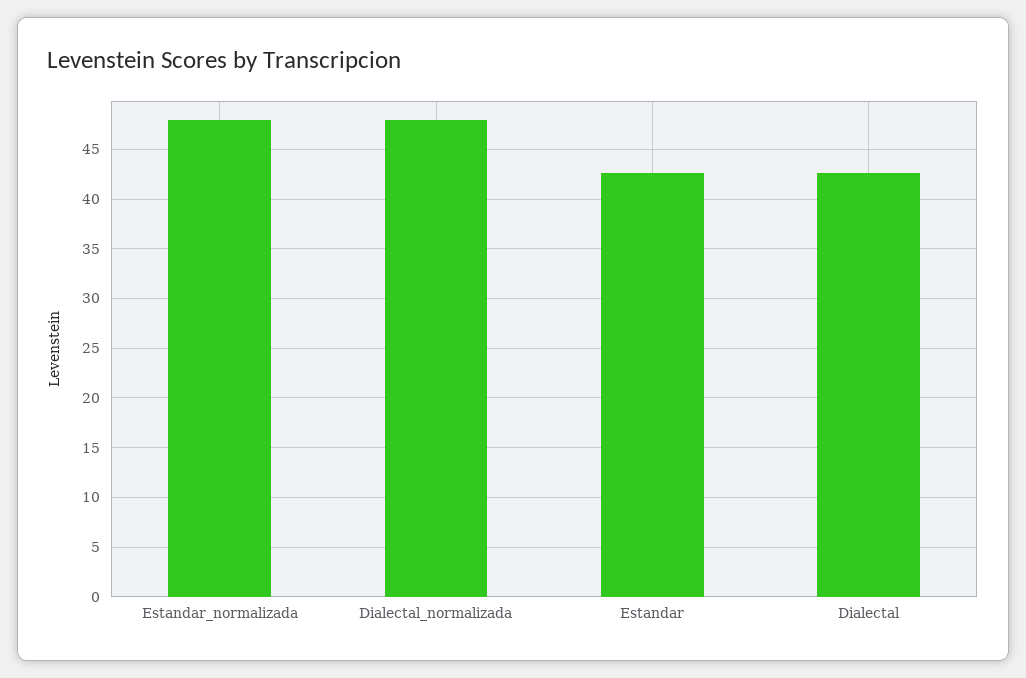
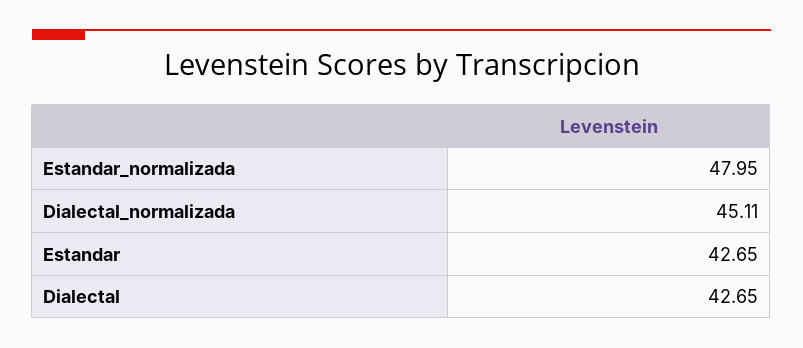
Dialectal_normalizada: 48 -> 45.11

